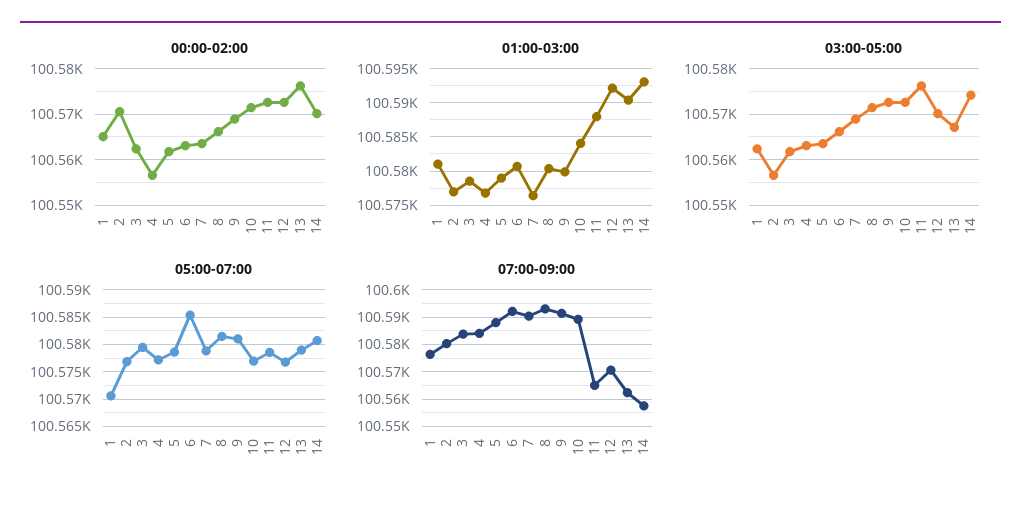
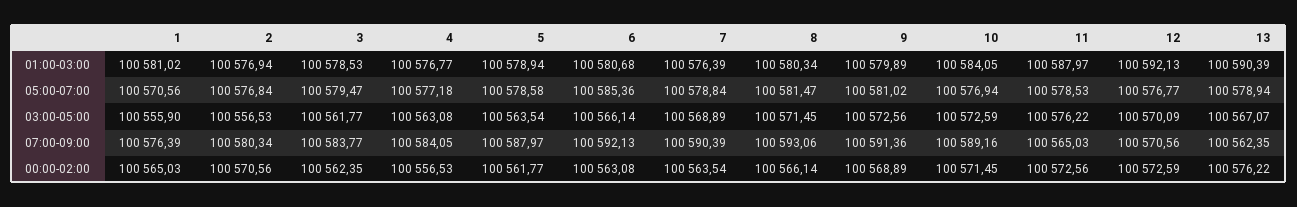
00:00-02:00, 14: 100570 -> none
01:00-03:00, 14: 100593 -> none
03:00-05:00, 1: 100562 -> 100555.9
03:00-05:00, 14: 100574 -> none
05:00-07:00, 14: 100580 -> none
07:00-09:00, 14: 100557.5 -> none

